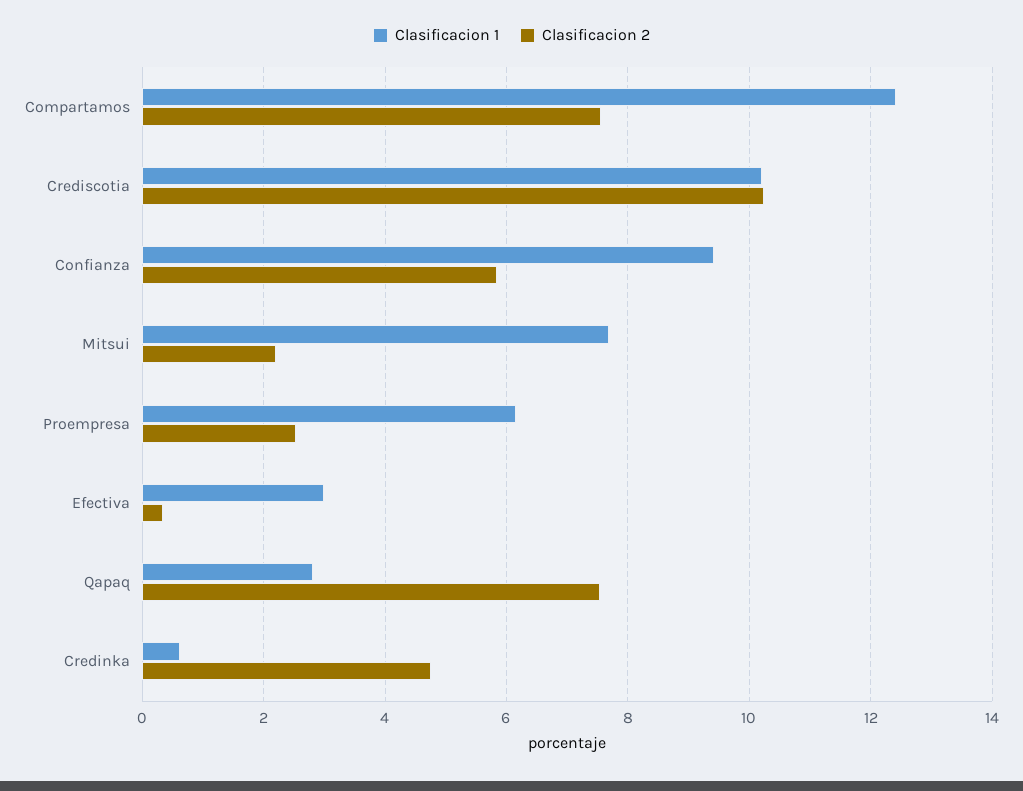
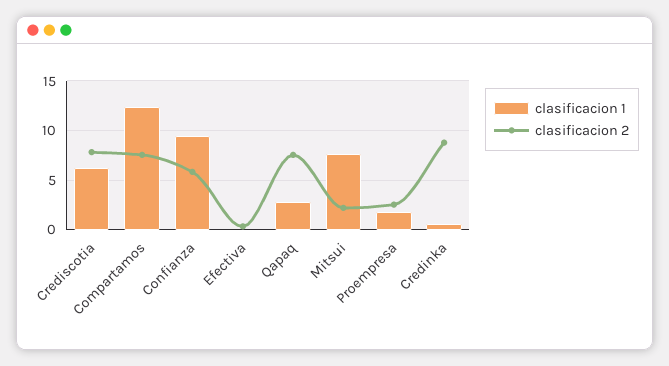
Clasificacion 1, Crediscotia: 10.2 -> 6
Clasificacion 2, Crediscotia: 10.2 -> 8
Clasificacion 1, Proempresa: 6.2 -> 2
Clasificacion 1, Efectiva: 3 -> 0
Clasificacion 2, Credinka: 4.8 -> 9

